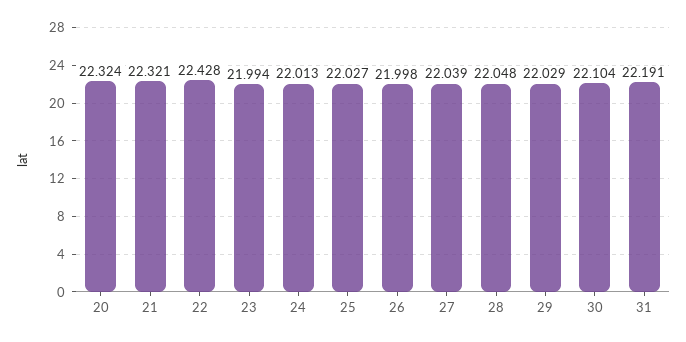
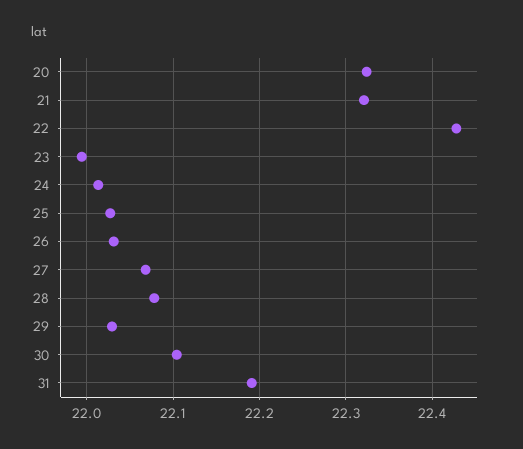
26: 21.998 -> 22.03
27: 22.039 -> 22.07
28: 22.048 -> 22.08

